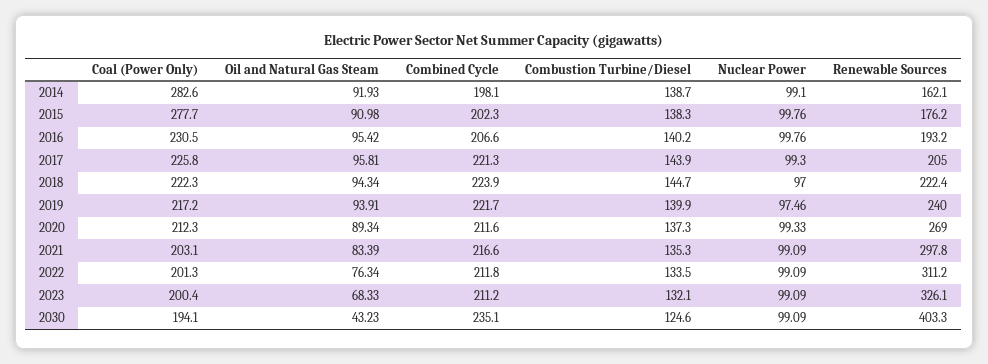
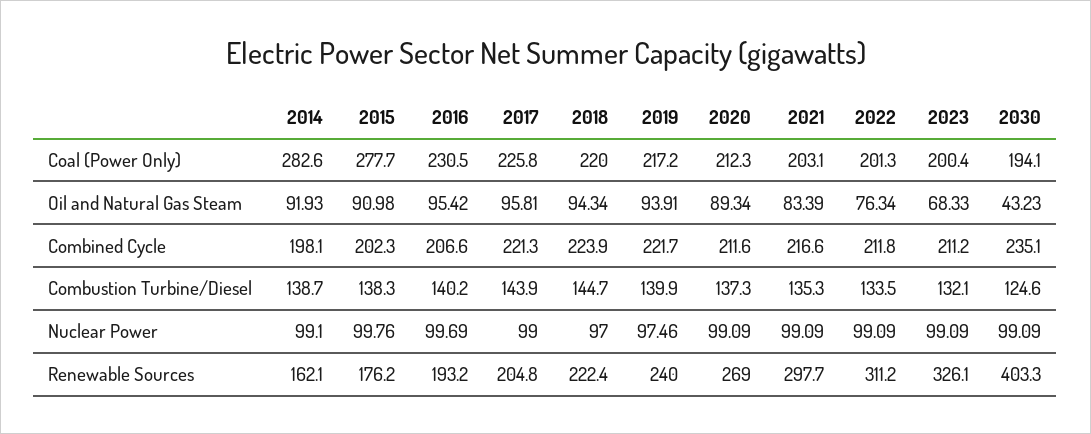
Nuclear Power, 2016: 99.76 -> 99.69
Nuclear Power, 2017: 99.3 -> 99
Renewable Sources, 2017: 205 -> 204.8
Coal (Power Only), 2018: 222.3 -> 220
Nuclear Power, 2020: 99.33 -> 99.09
Renewable Sources, 2021: 297.8 -> 297.7

